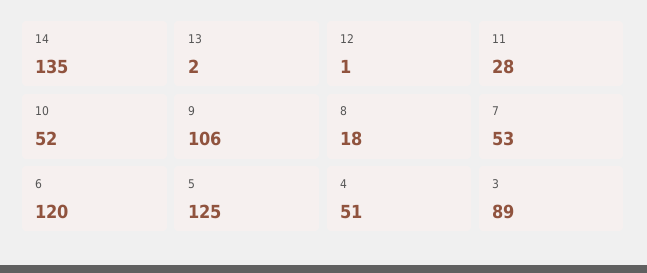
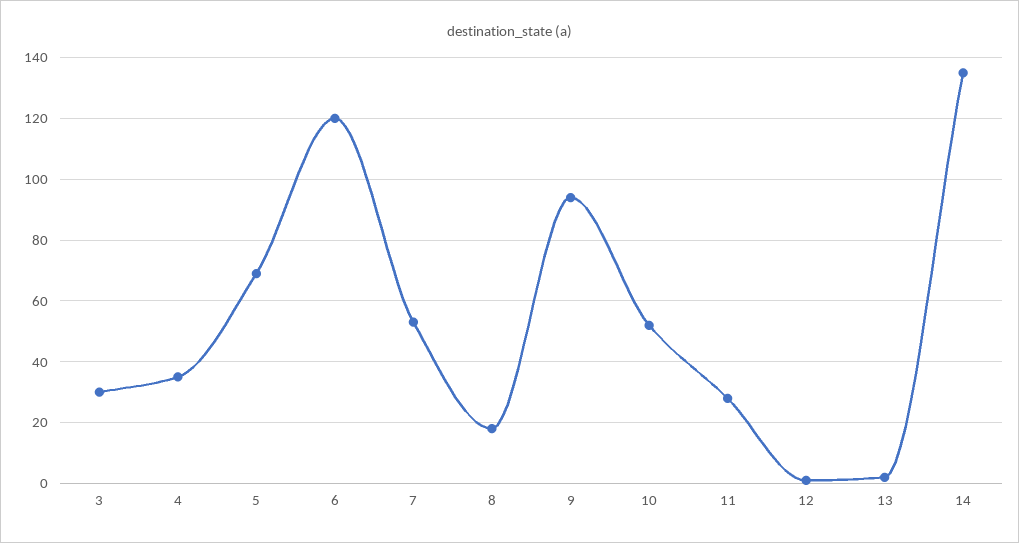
9: 106 -> 95
5: 125 -> 70
4: 51 -> 35
3: 89 -> 30

